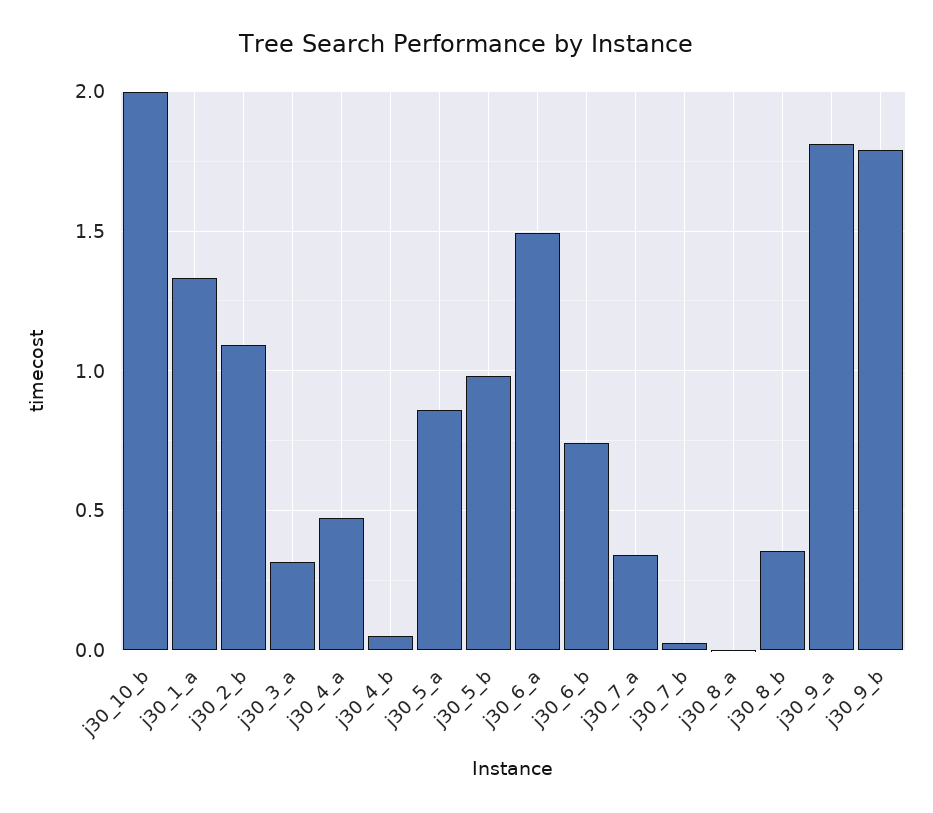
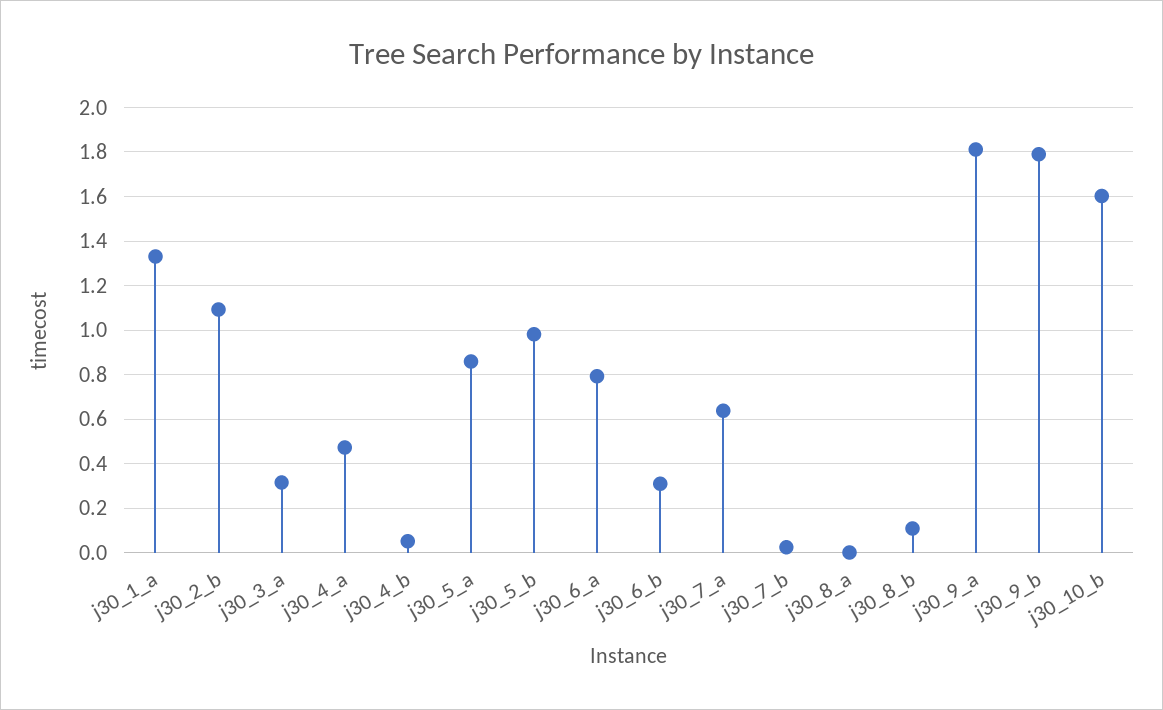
j30_10_b: 2 -> 1.6
j30_6_a: 1.5 -> 0.8
j30_6_b: 0.75 -> 0.3
j30_7_a: 0.35 -> 0.65
j30_8_b: 0.35 -> 0.1

